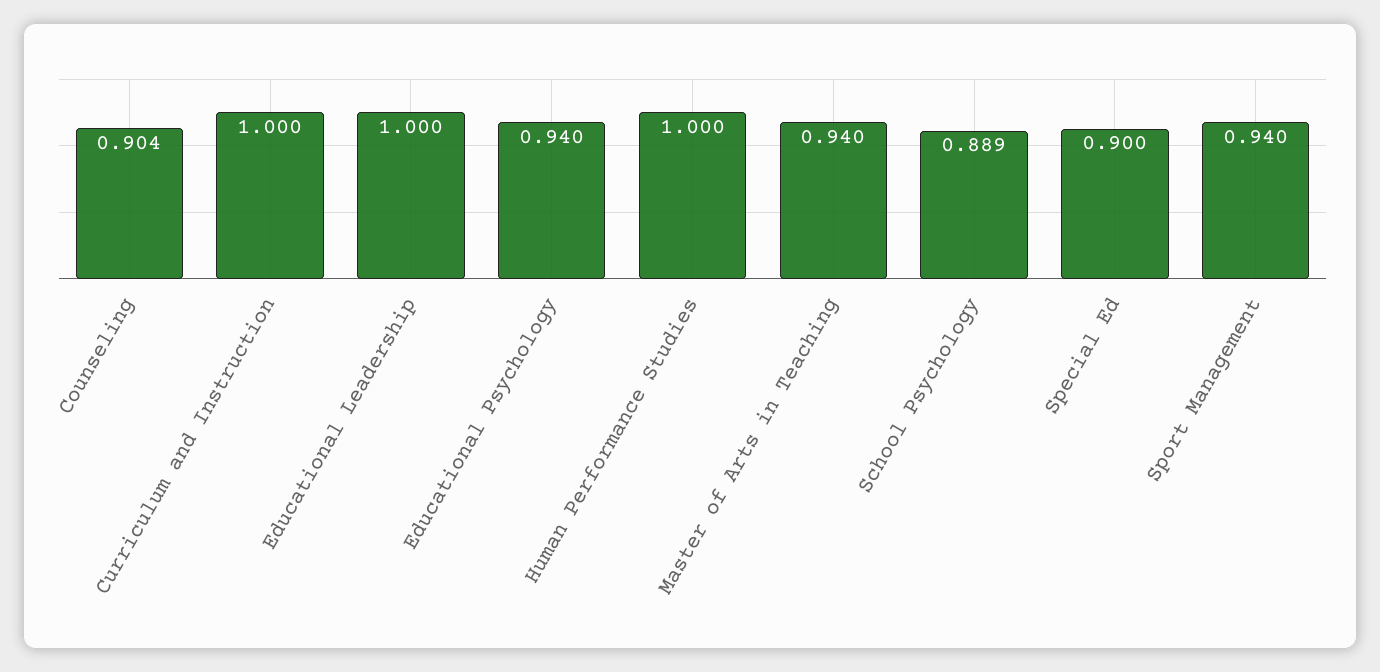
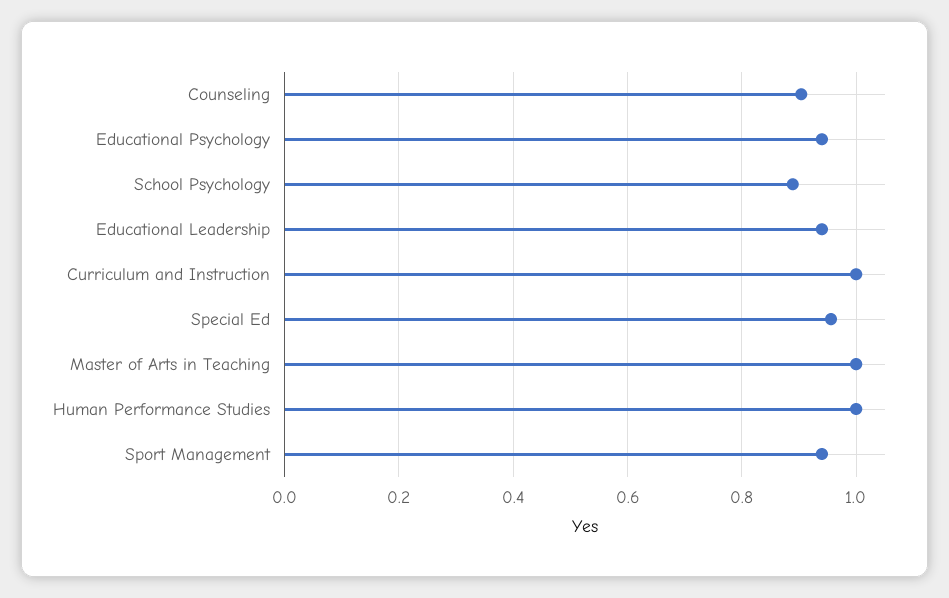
Educational Leadership: 1 -> 0.94
Master of Arts in Teaching: 0.94 -> 1
Special Ed: 0.9 -> 0.96

